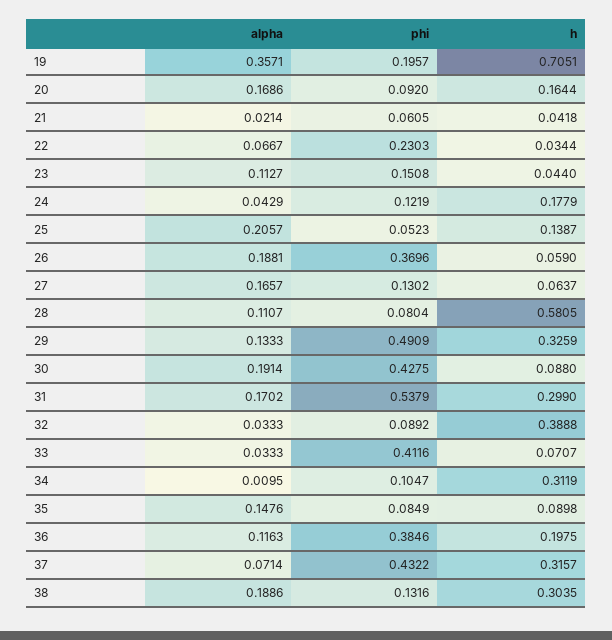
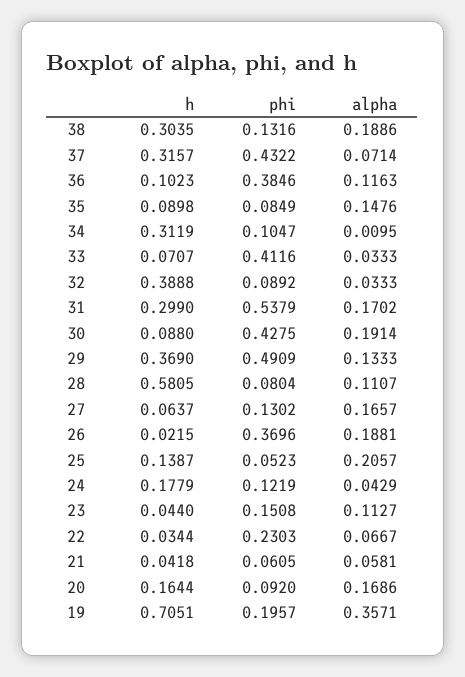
alpha, 21: 0.0214 -> 0.0581
h, 26: 0.059 -> 0.0215
h, 29: 0.3259 -> 0.369
h, 36: 0.1975 -> 0.1023

